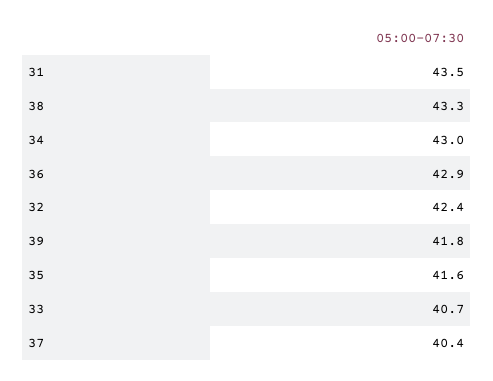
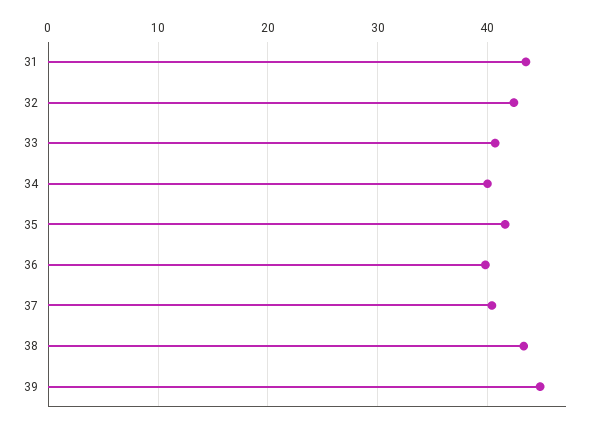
34: 43 -> 40
36: 42.9 -> 40
39: 41.8 -> 45

